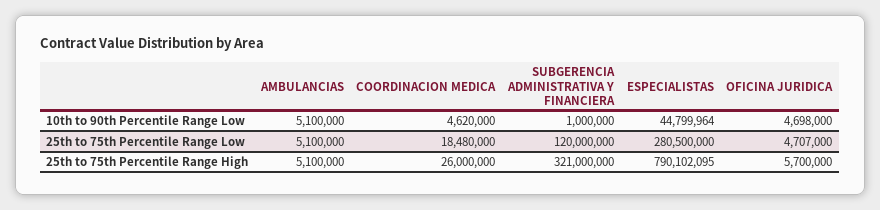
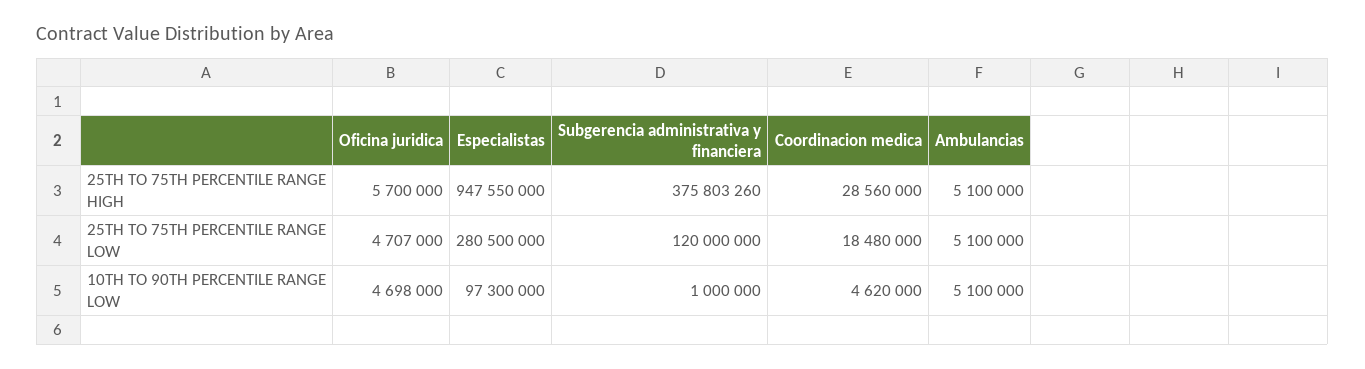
ESPECIALISTAS, 10th to 90th Percentile Range Low: 44799964 -> 97300000
COORDINACION MEDICA, 25th to 75th Percentile Range High: 26000000 -> 28560000
SUBGERENCIA ADMINISTRATIVA Y FINANCIERA, 25th to 75th Percentile Range High: 321000000 -> 375803260
ESPECIALISTAS, 25th to 75th Percentile Range High: 790102095 -> 947550000

